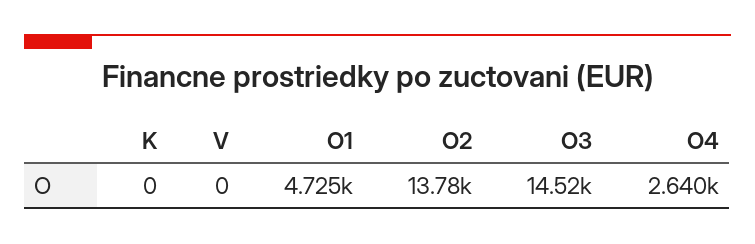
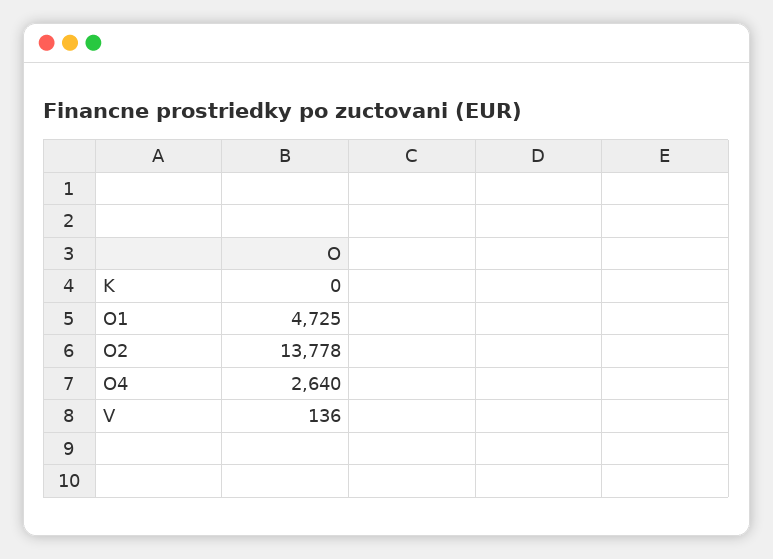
V: 0 -> 136
O3: 14520 -> none

